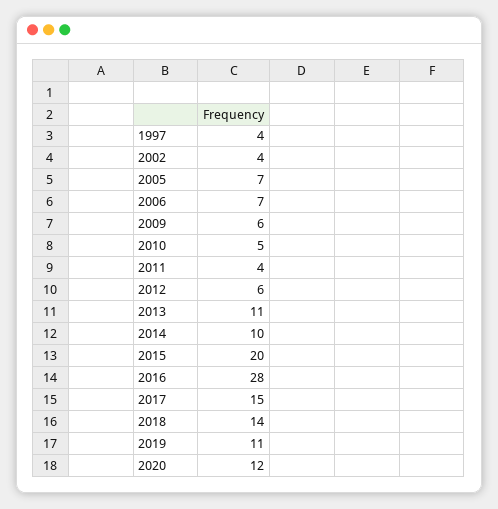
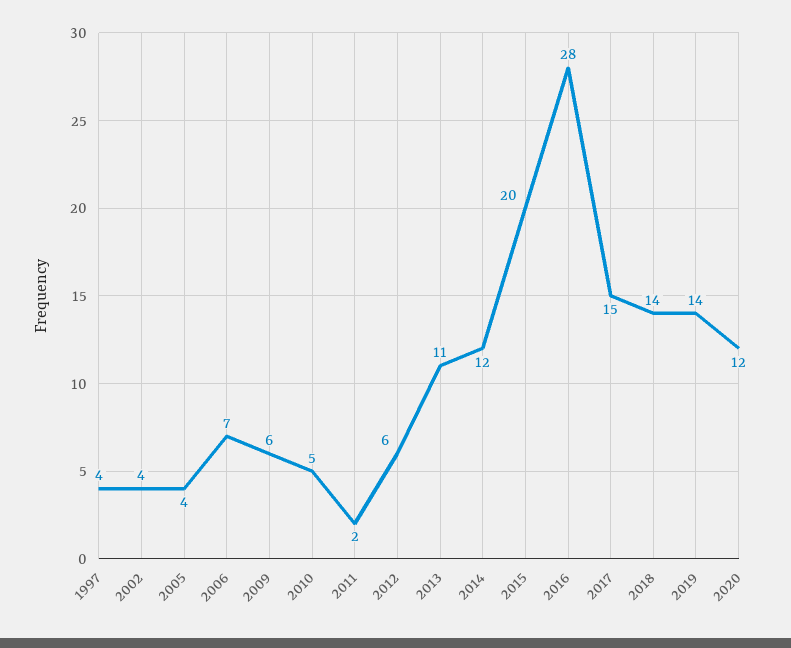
2005: 7 -> 4
2011: 4 -> 2
2014: 10 -> 12
2019: 11 -> 14

